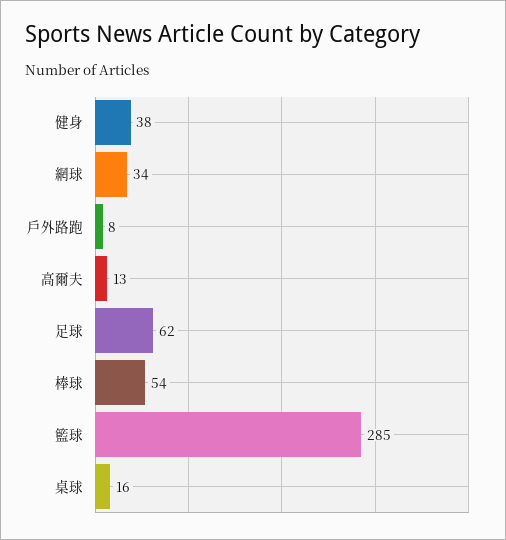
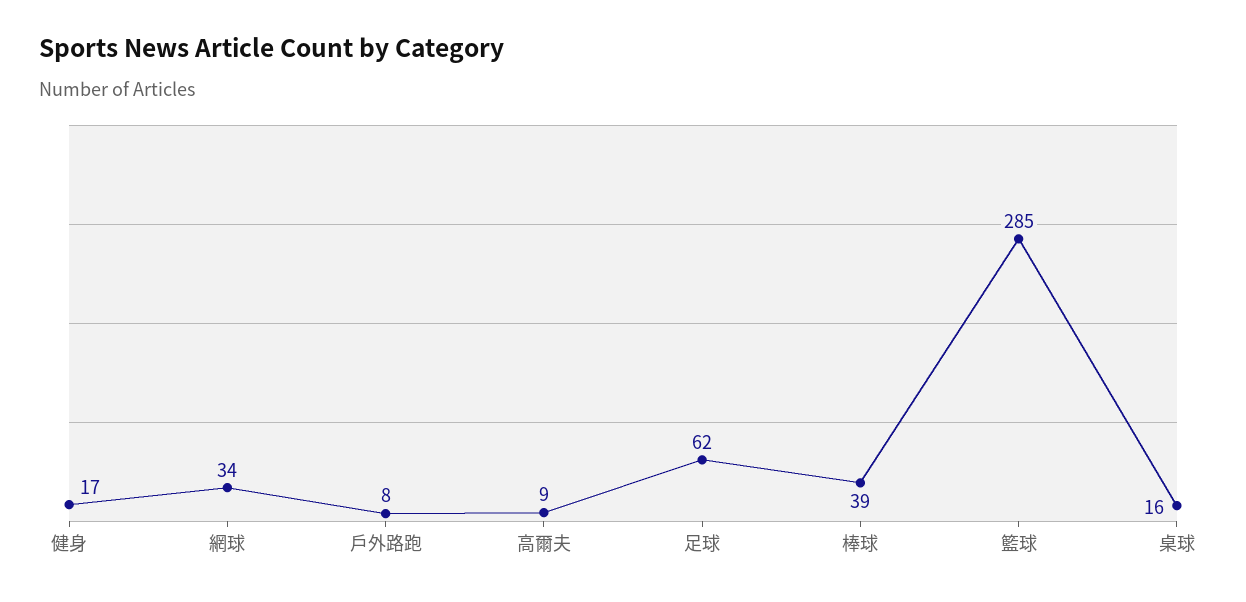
健身: 38 -> 17
高爾夫: 13 -> 9
棒球: 54 -> 39

